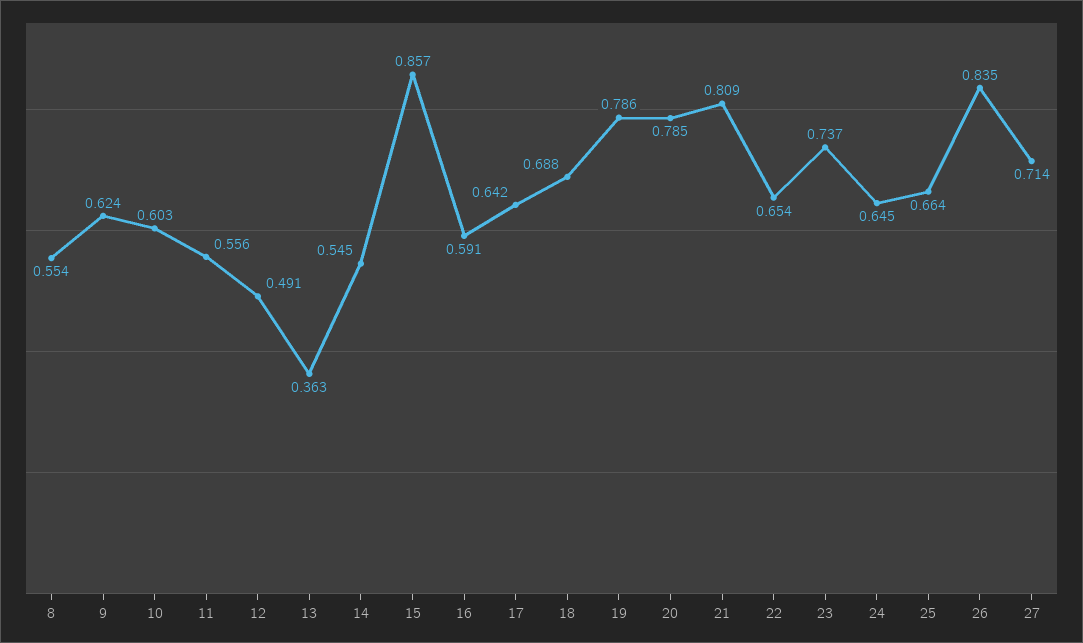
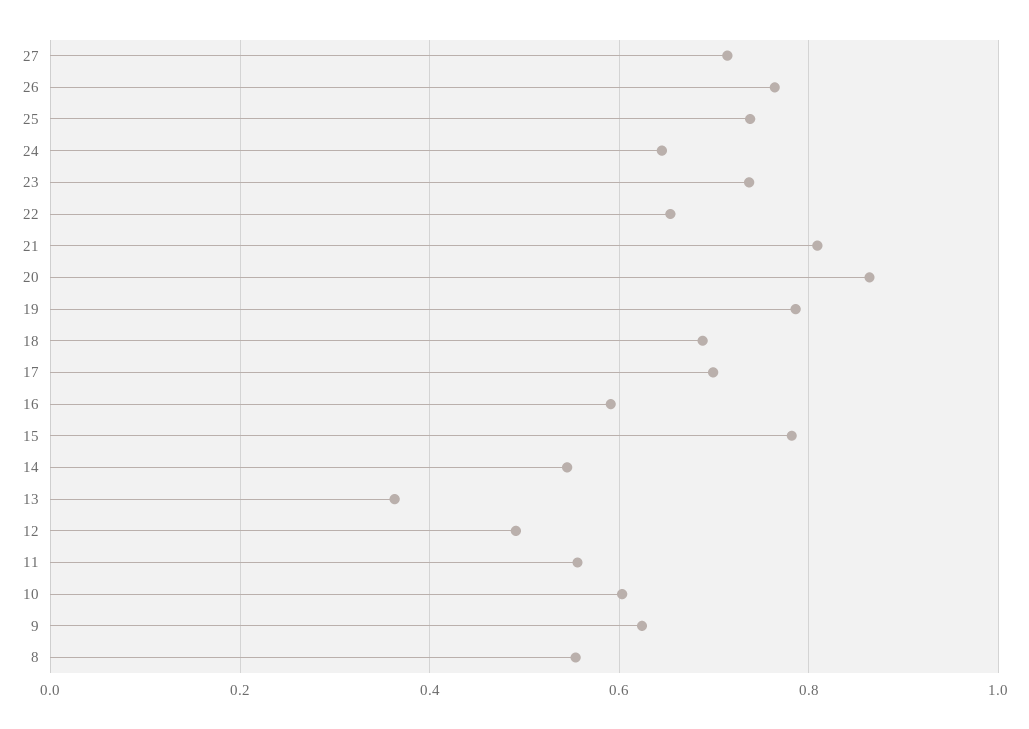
15: 0.857 -> 0.78
17: 0.642 -> 0.7
20: 0.785 -> 0.86
25: 0.664 -> 0.74
26: 0.835 -> 0.76

